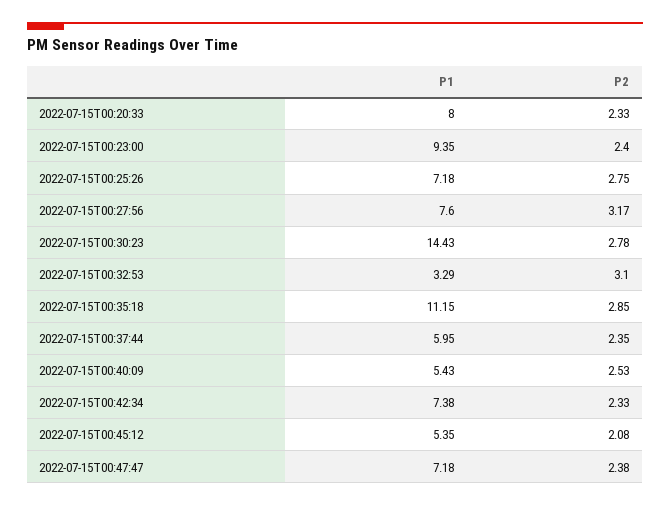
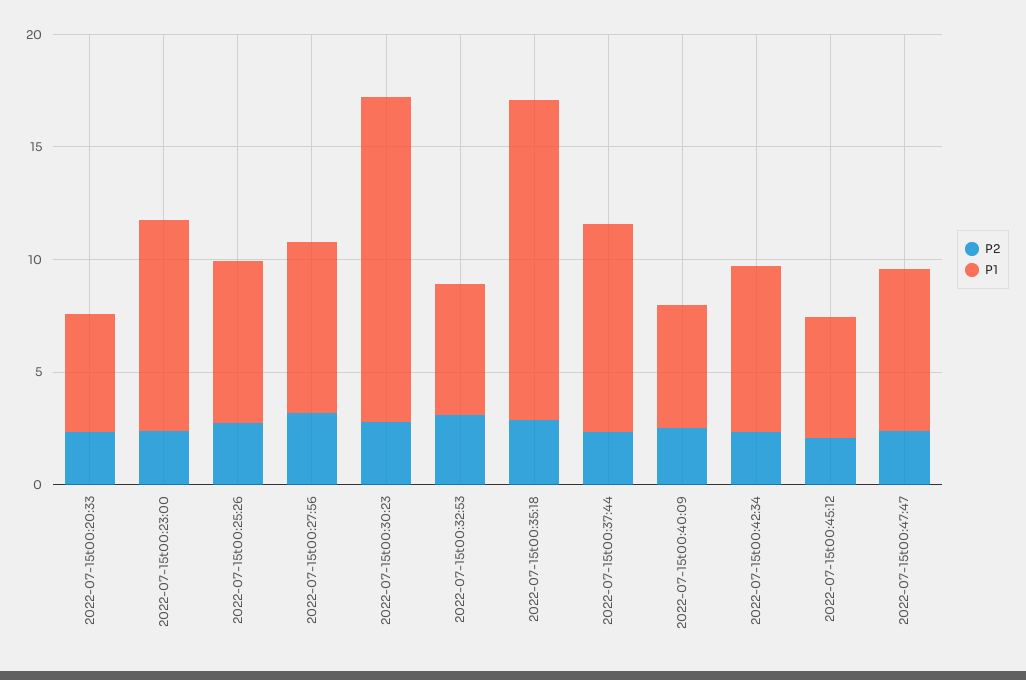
P1, 2022-07-15T00:20:33: 8 -> 5
P1, 2022-07-15T00:32:53: 3.29 -> 6
P1, 2022-07-15T00:35:18: 11.15 -> 14
P1, 2022-07-15T00:37:44: 5.95 -> 9

